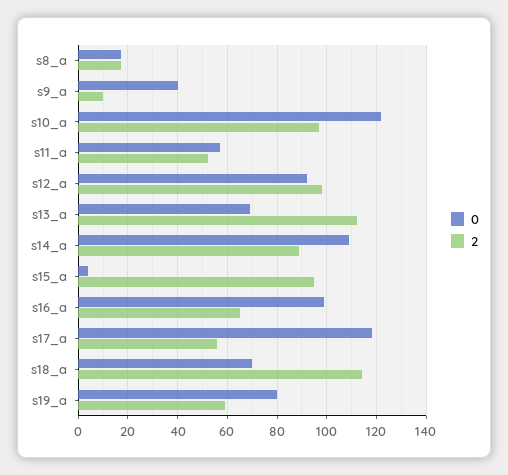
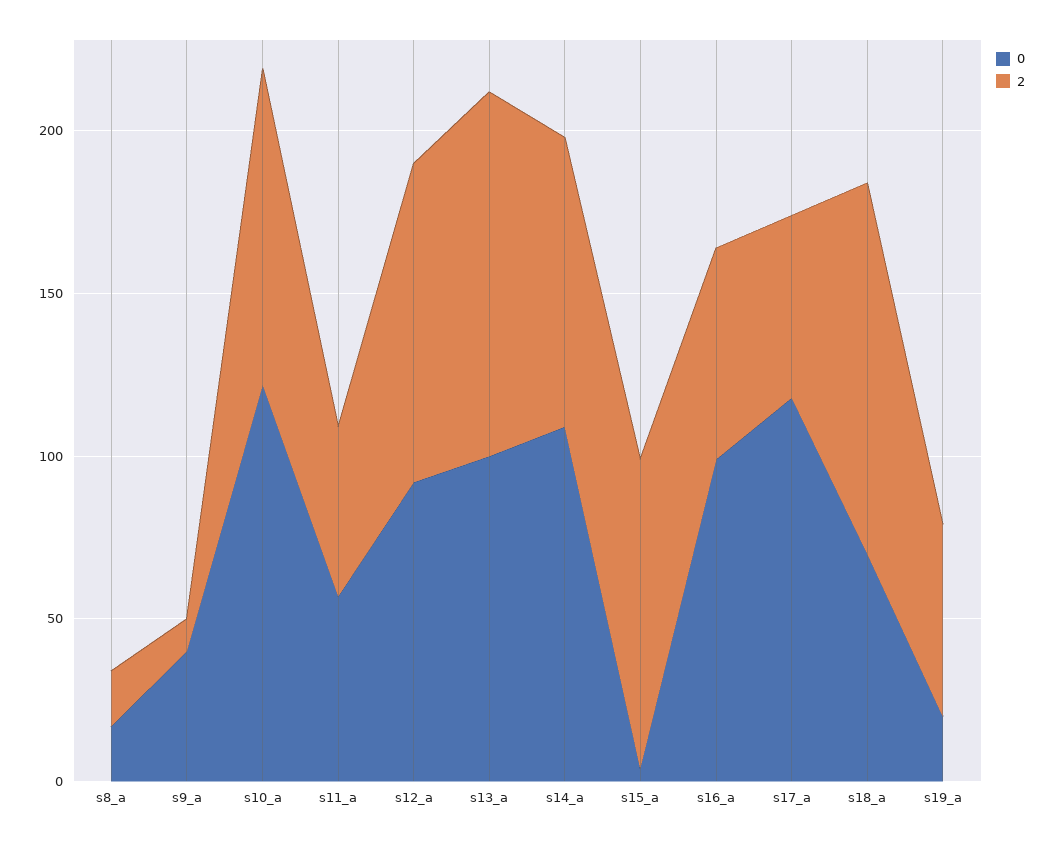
0, s13_a: 70 -> 100
0, s19_a: 80 -> 20

